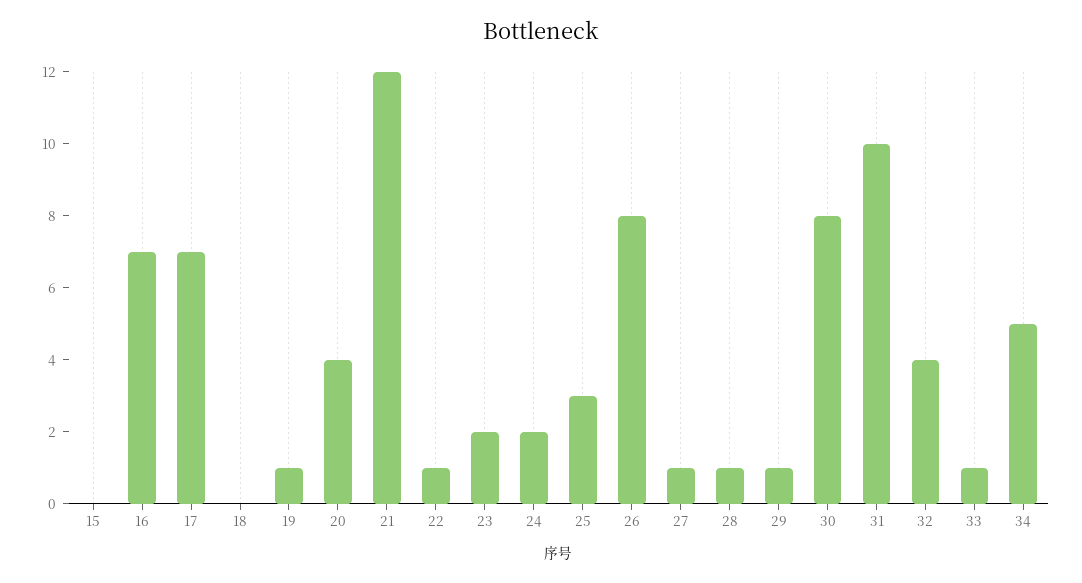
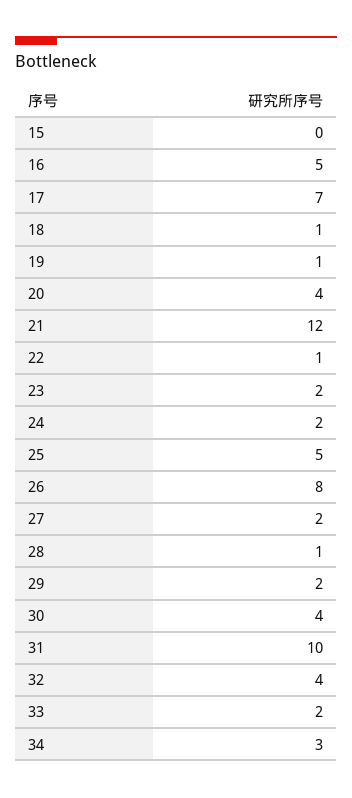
16: 7 -> 5
18: 0 -> 1
25: 3 -> 5
27: 1 -> 2
29: 1 -> 2
30: 8 -> 4
33: 1 -> 2
34: 5 -> 3

